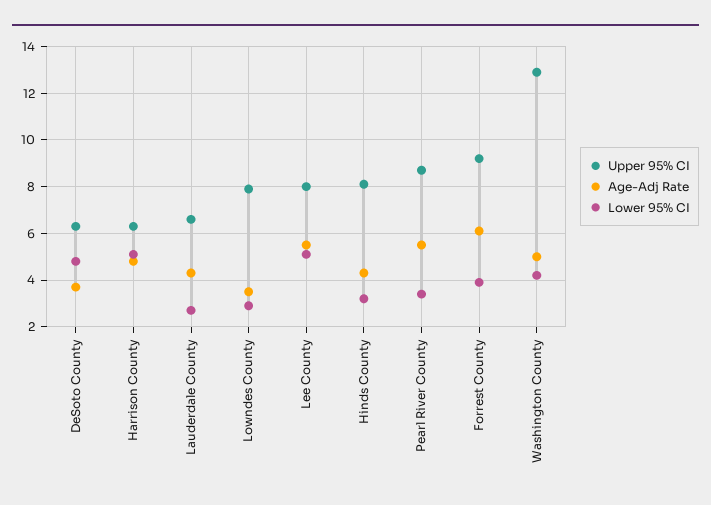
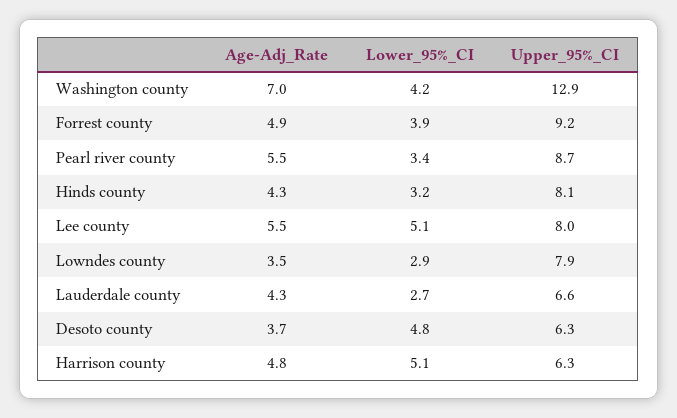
Age-Adj Rate, Forrest County: 6 -> 4.9
Age-Adj Rate, Washington County: 5 -> 7

